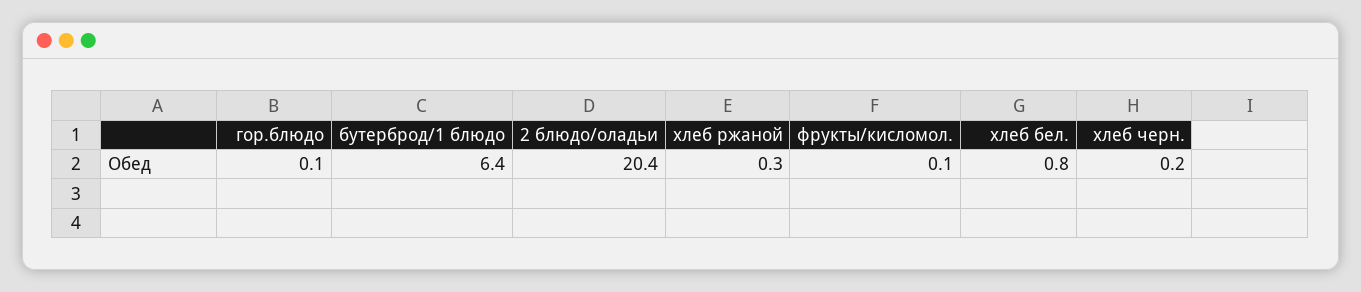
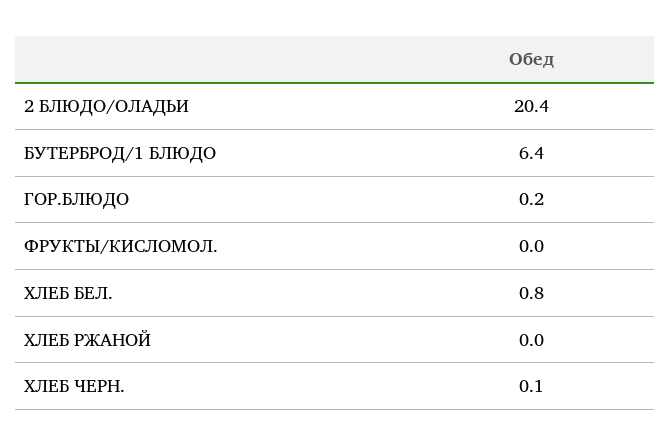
гор.блюдо: 0.1 -> 0.2
хлеб ржаной: 0.3 -> 0
фрукты/кисломол.: 0.1 -> 0
хлеб черн.: 0.2 -> 0.1

